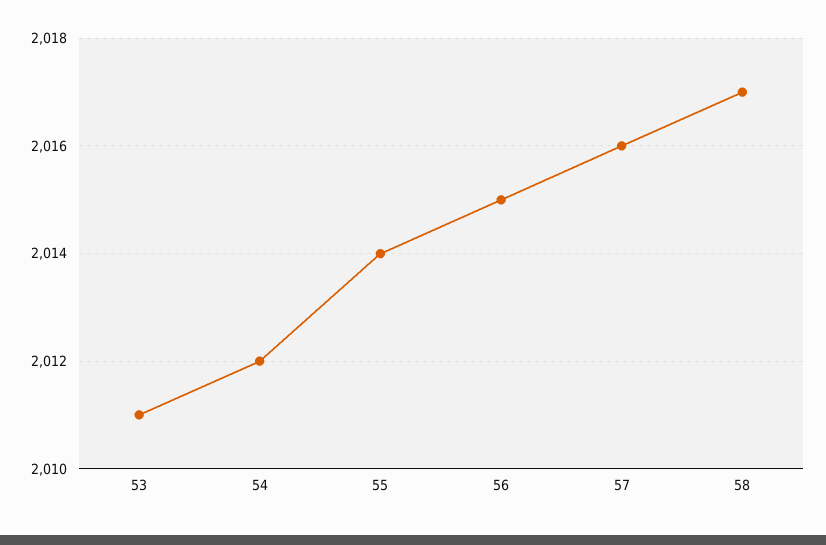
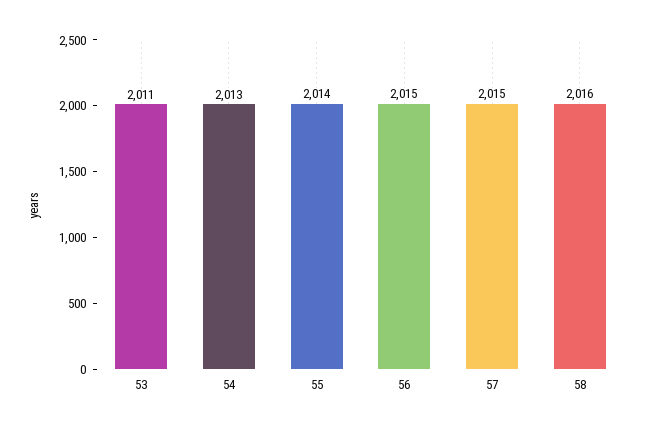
54: 2012 -> 2013
57: 2016 -> 2015
58: 2017 -> 2016

